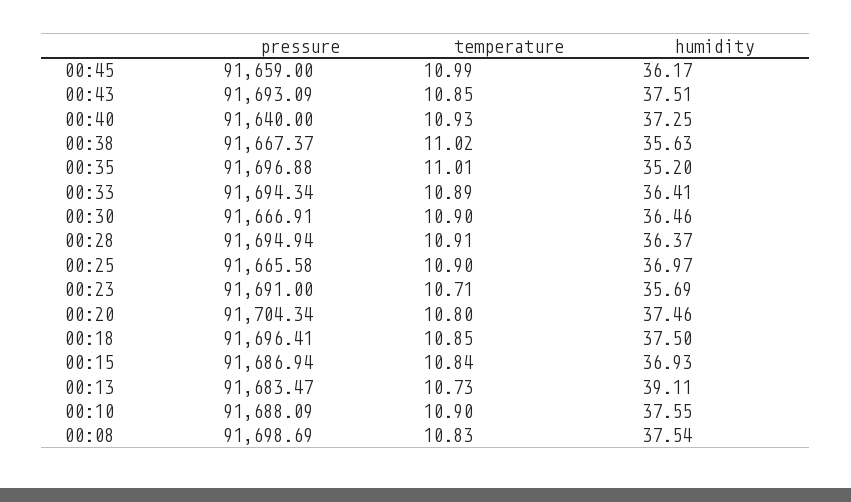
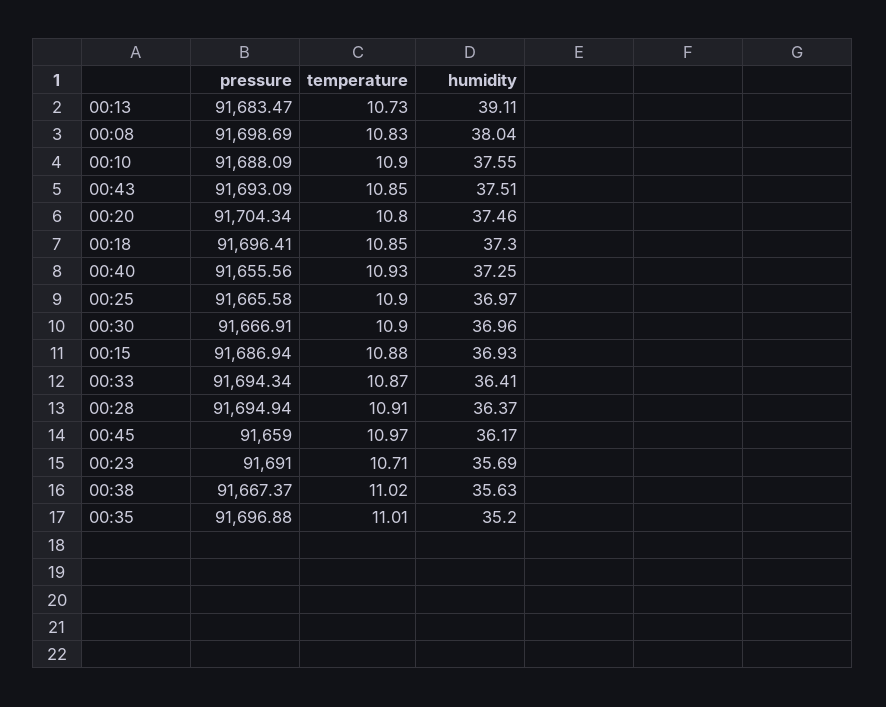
temperature, 00:45: 10.99 -> 10.97
pressure, 00:40: 91640 -> 91655.56
temperature, 00:33: 10.89 -> 10.87
humidity, 00:30: 36.46 -> 36.96
humidity, 00:18: 37.5 -> 37.3
temperature, 00:15: 10.84 -> 10.88
humidity, 00:08: 37.54 -> 38.04

